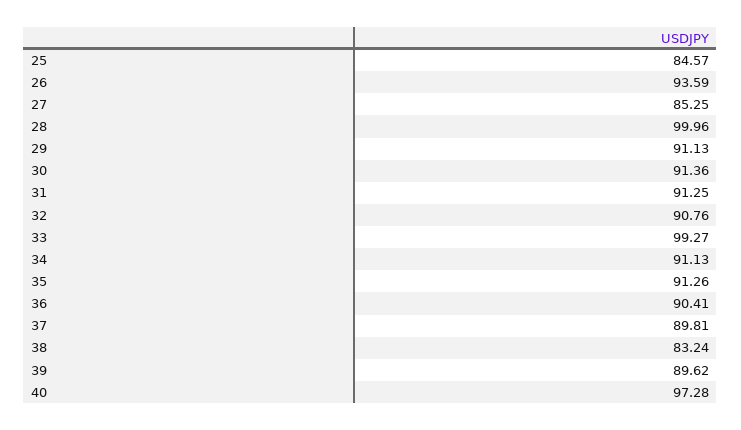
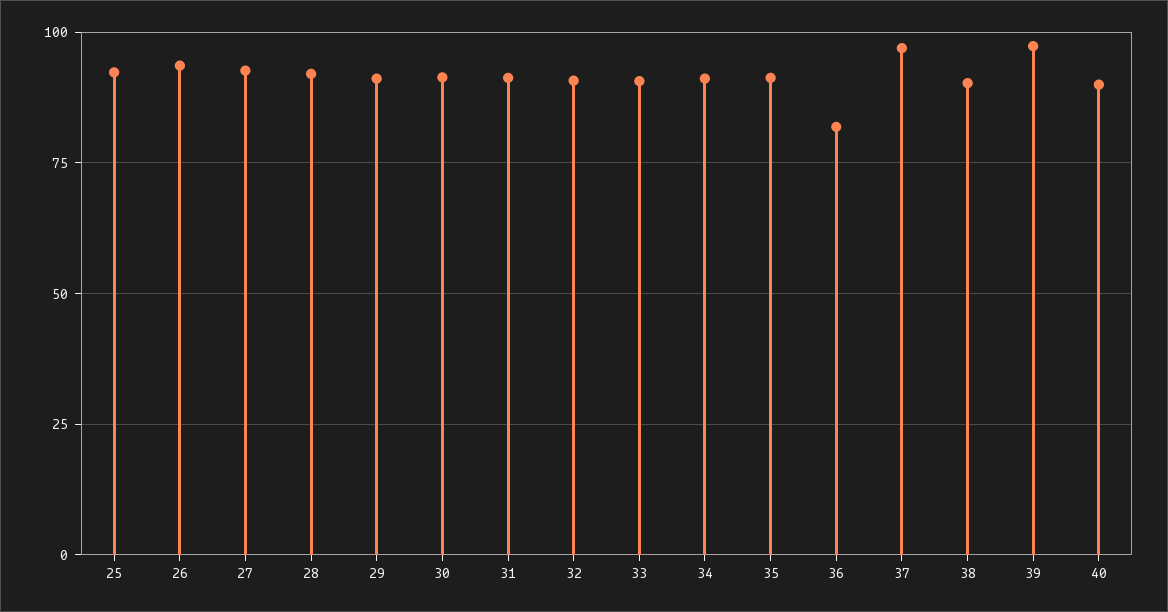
25: 84.57 -> 92.5
27: 85.25 -> 92.5
28: 99.96 -> 92.5
33: 99.27 -> 90
36: 90.41 -> 82.5
37: 89.81 -> 97.5
38: 83.24 -> 90
39: 89.62 -> 97.5
40: 97.28 -> 90

